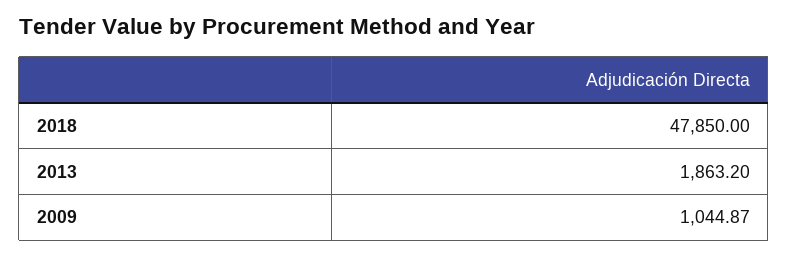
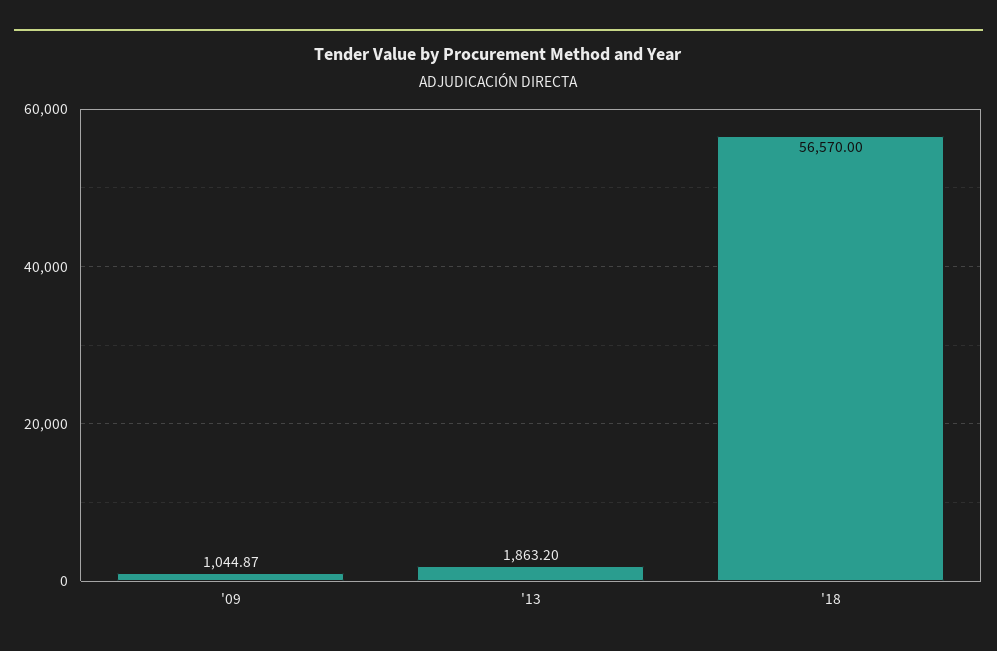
2018: 47850 -> 56570

